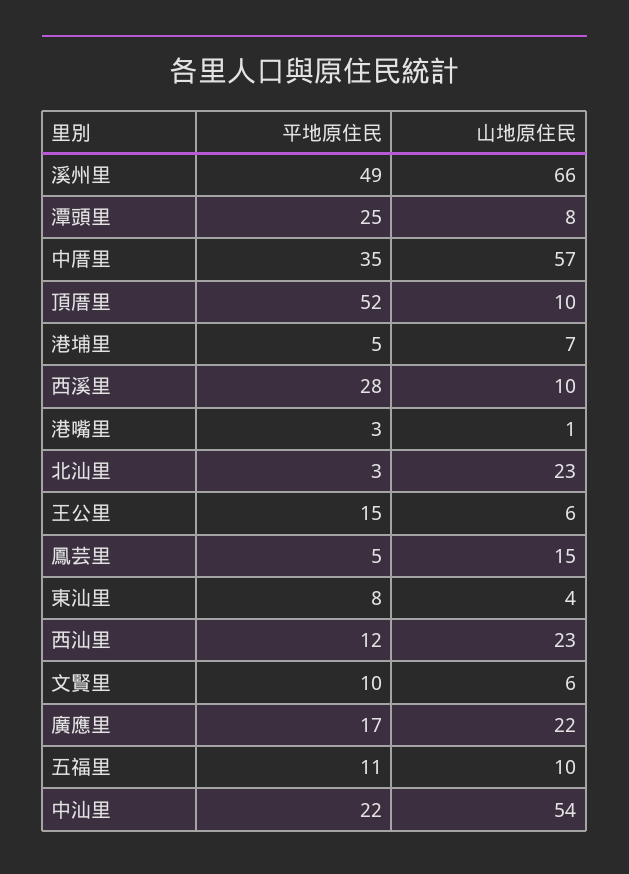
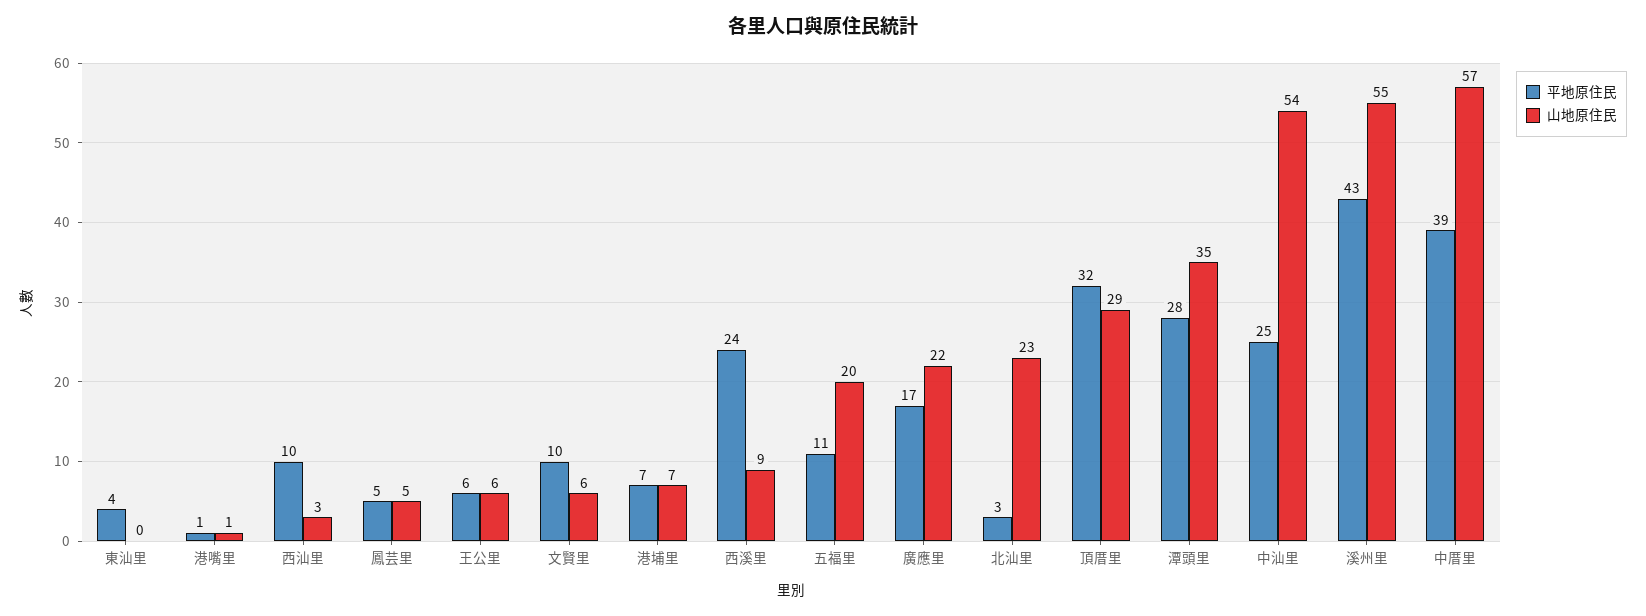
平地原住民, 溪州里: 49 -> 43
山地原住民, 溪州里: 66 -> 55
平地原住民, 潭頭里: 25 -> 28
山地原住民, 潭頭里: 8 -> 35
平地原住民, 中厝里: 35 -> 39
平地原住民, 頂厝里: 52 -> 32
山地原住民, 頂厝里: 10 -> 29
平地原住民, 港埔里: 5 -> 7
平地原住民, 西溪里: 28 -> 24
山地原住民, 西溪里: 10 -> 9
平地原住民, 港嘴里: 3 -> 1
平地原住民, 王公里: 15 -> 6
山地原住民, 鳳芸里: 15 -> 5
平地原住民, 東汕里: 8 -> 4
山地原住民, 東汕里: 4 -> 0
平地原住民, 西汕里: 12 -> 10
山地原住民, 西汕里: 23 -> 3
山地原住民, 五福里: 10 -> 20
平地原住民, 中汕里: 22 -> 25

